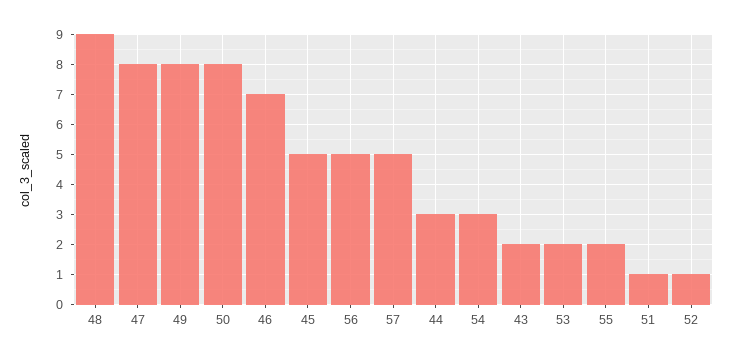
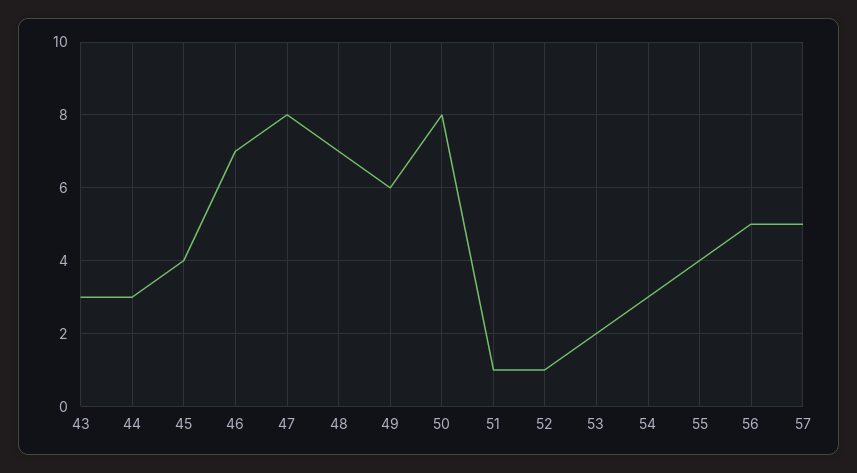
48: 9 -> 7
49: 8 -> 6
45: 5 -> 4
43: 2 -> 3
55: 2 -> 4

